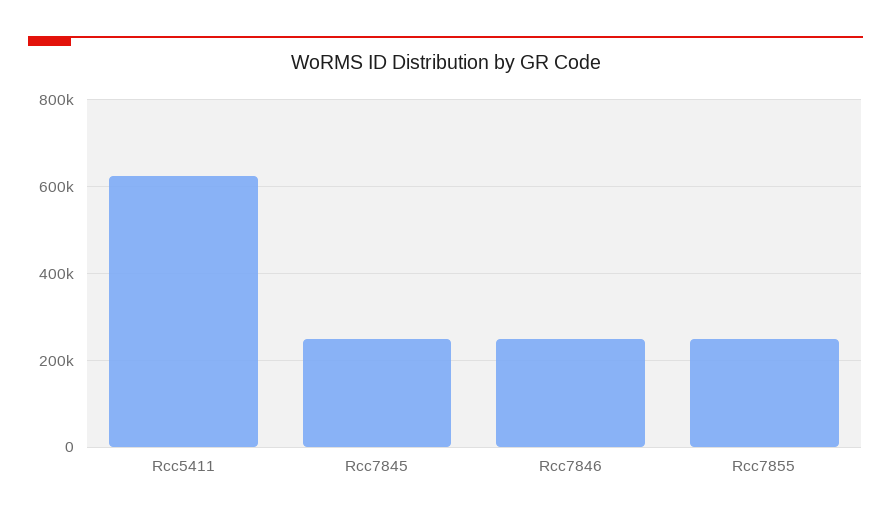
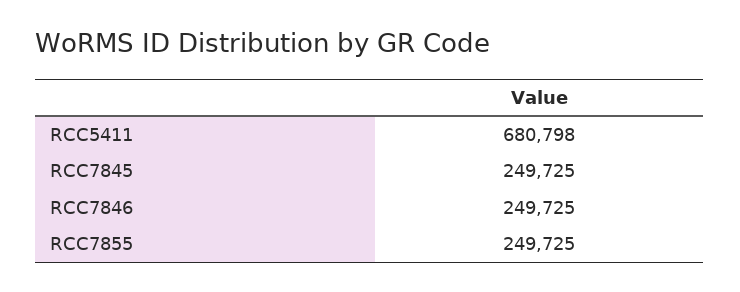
Rcc5411: 620000 -> 680798

